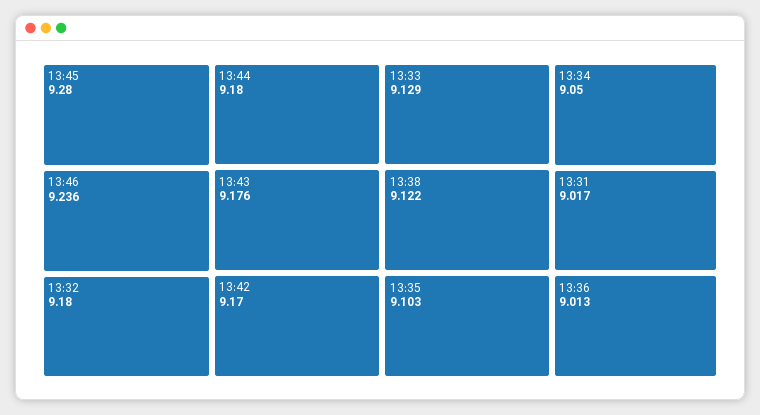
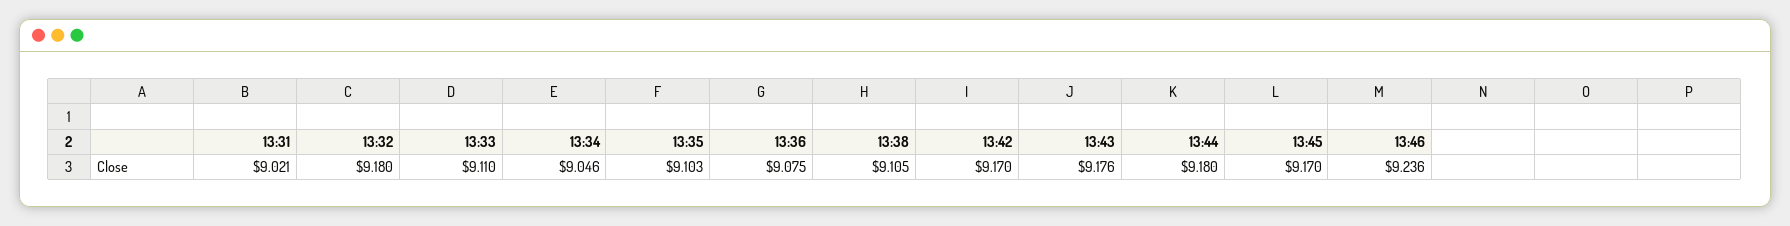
13:45: 9.28 -> 9.17
13:33: 9.129 -> 9.11
13:38: 9.122 -> 9.105
13:34: 9.05 -> 9.046
13:31: 9.017 -> 9.021
13:36: 9.013 -> 9.075

